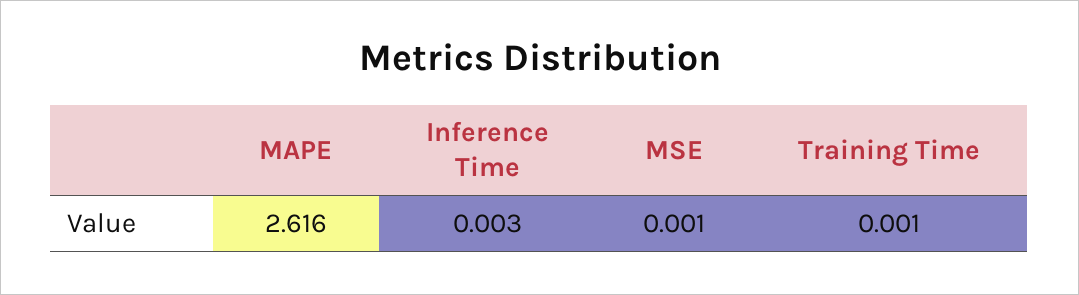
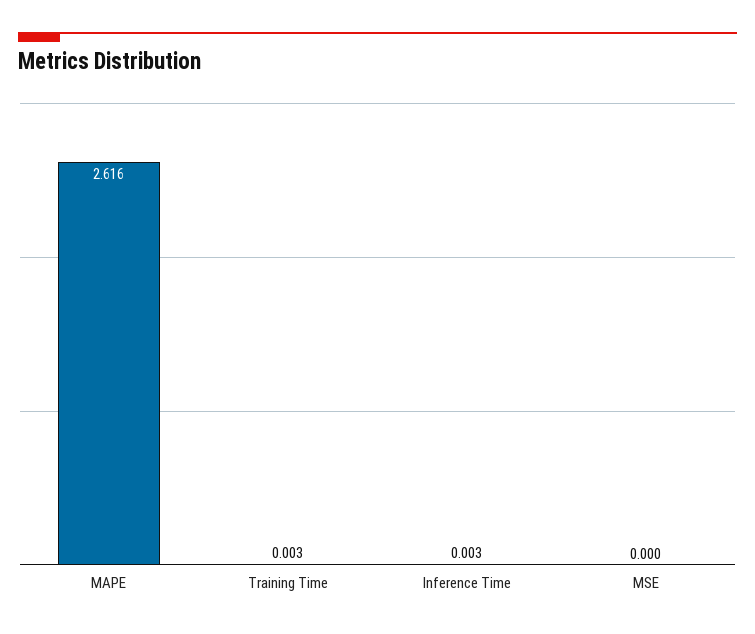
MSE: 0.001 -> 0
Training Time: 0.001 -> 0.003

